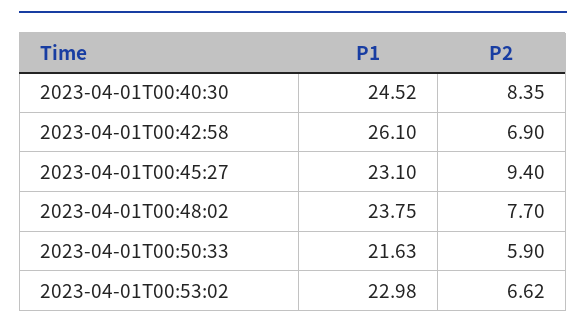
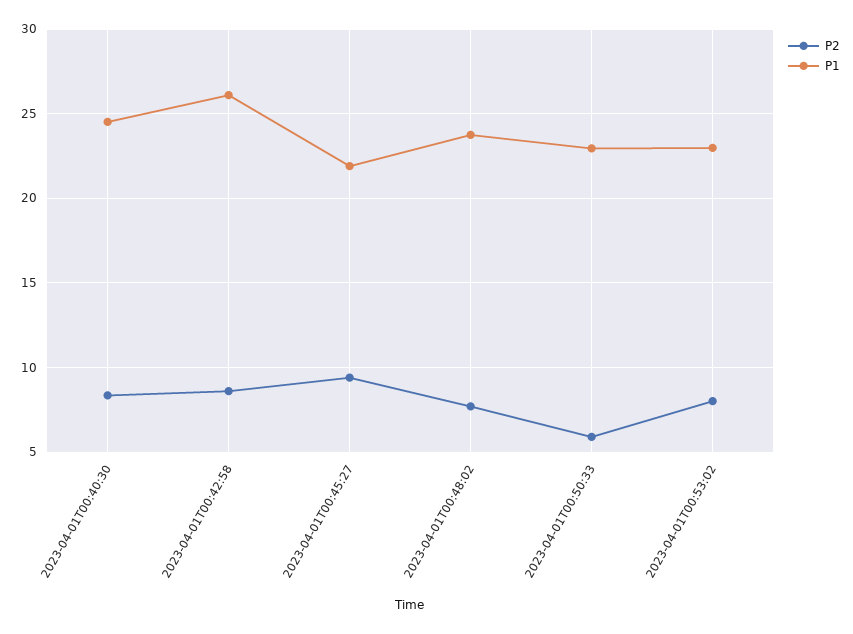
P2, 2023-04-01T00:42:58: 6.9 -> 8.5
P1, 2023-04-01T00:45:27: 23.1 -> 22
P1, 2023-04-01T00:50:33: 21.63 -> 23
P2, 2023-04-01T00:53:02: 6.62 -> 8

